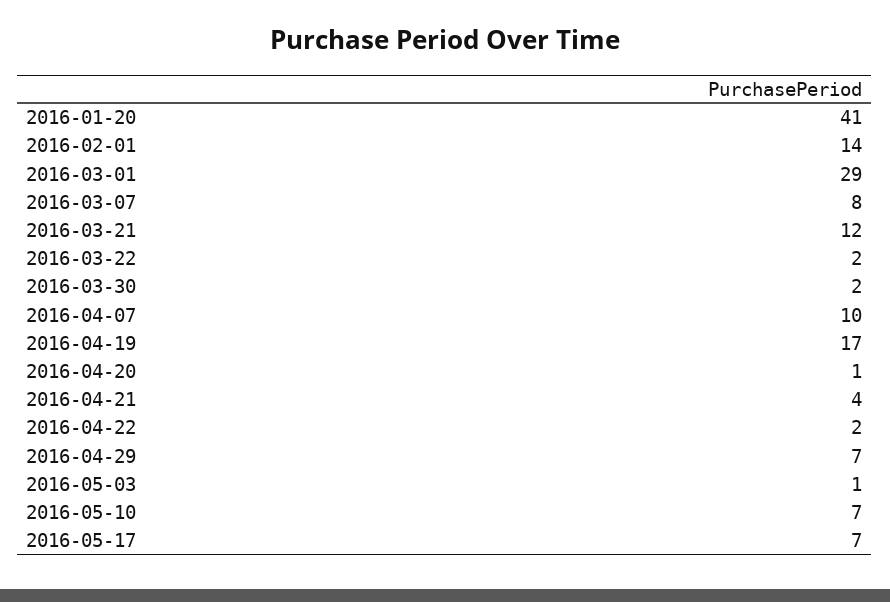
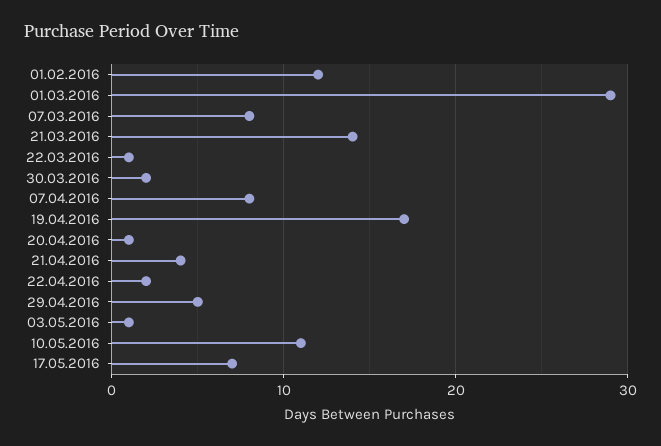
2016-01-20: 41 -> none
2016-02-01: 14 -> 12
2016-03-21: 12 -> 14
2016-03-22: 2 -> 1
2016-04-07: 10 -> 8
2016-04-29: 7 -> 5
2016-05-10: 7 -> 11

